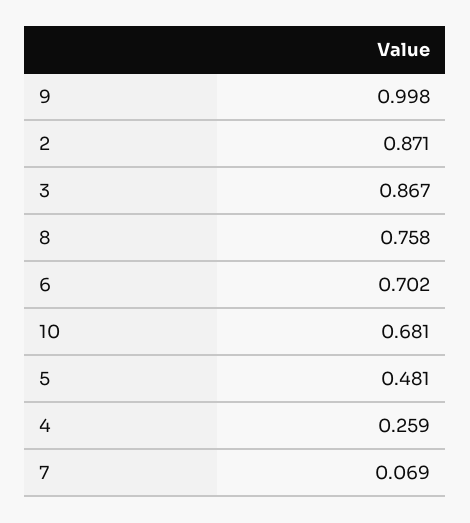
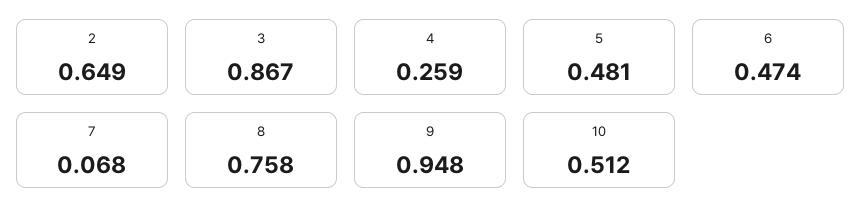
9: 0.998 -> 0.948
2: 0.871 -> 0.649
6: 0.702 -> 0.474
10: 0.681 -> 0.512
7: 0.069 -> 0.068

